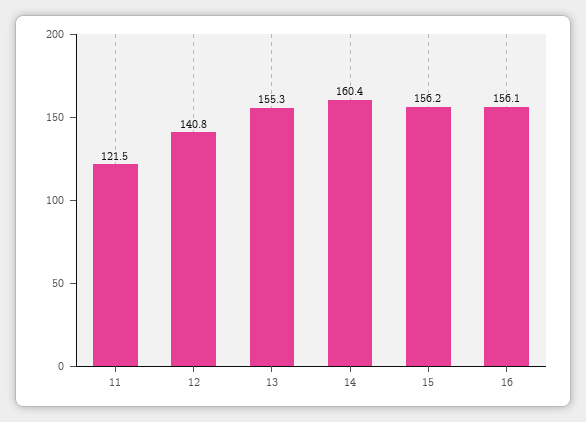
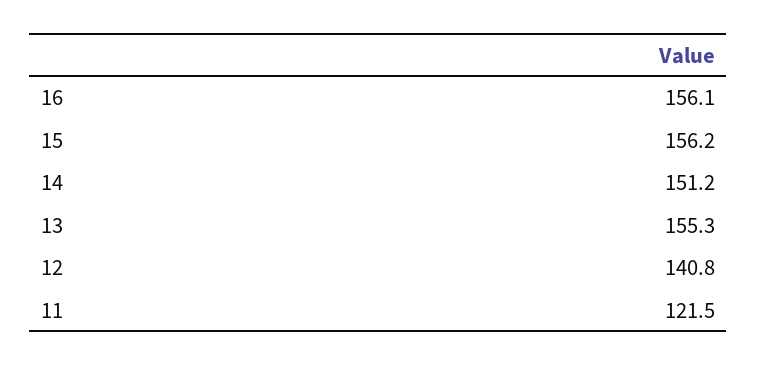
14: 160.4 -> 151.2

